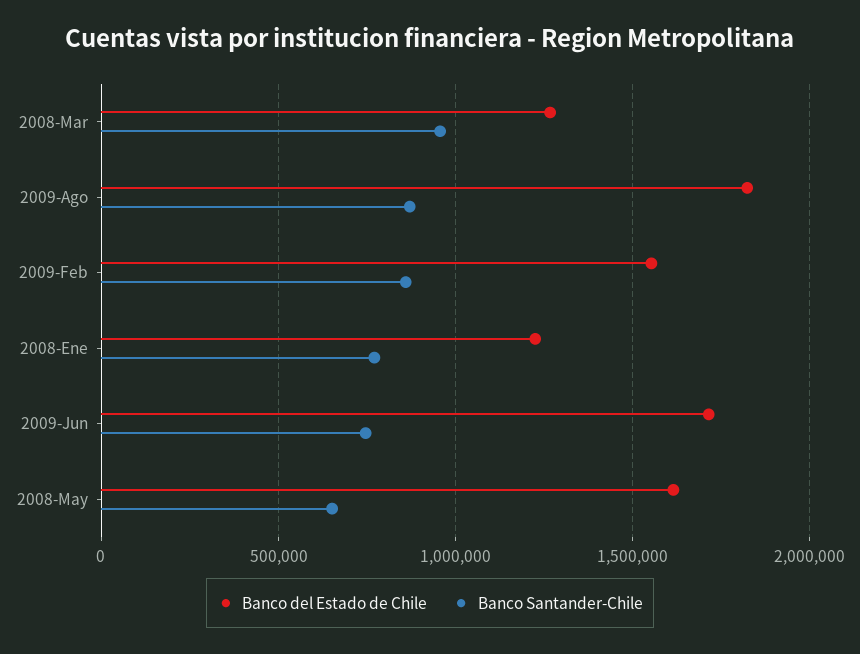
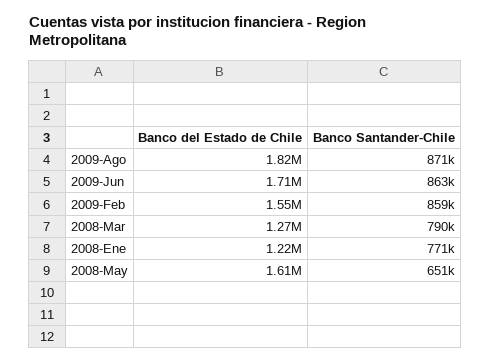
Banco Santander-Chile, 2008-Mar: 950000 -> 790000
Banco Santander-Chile, 2009-Jun: 750000 -> 863000

